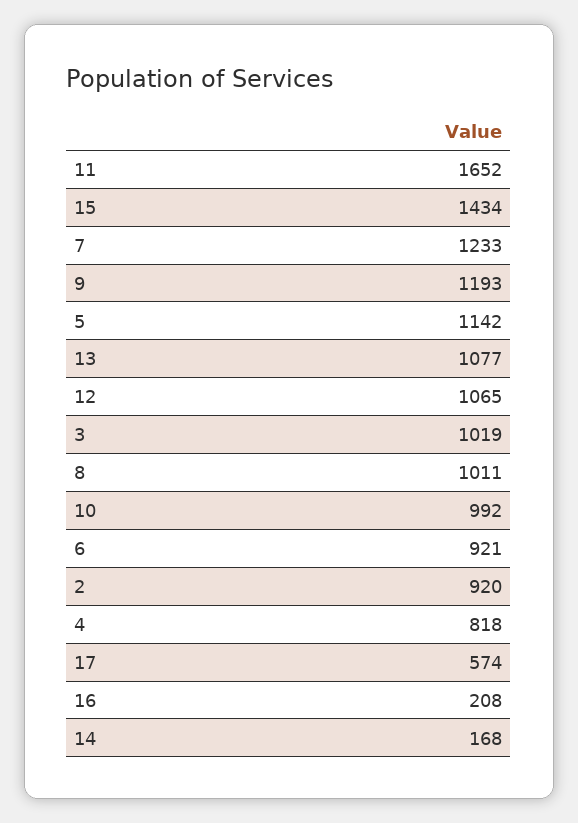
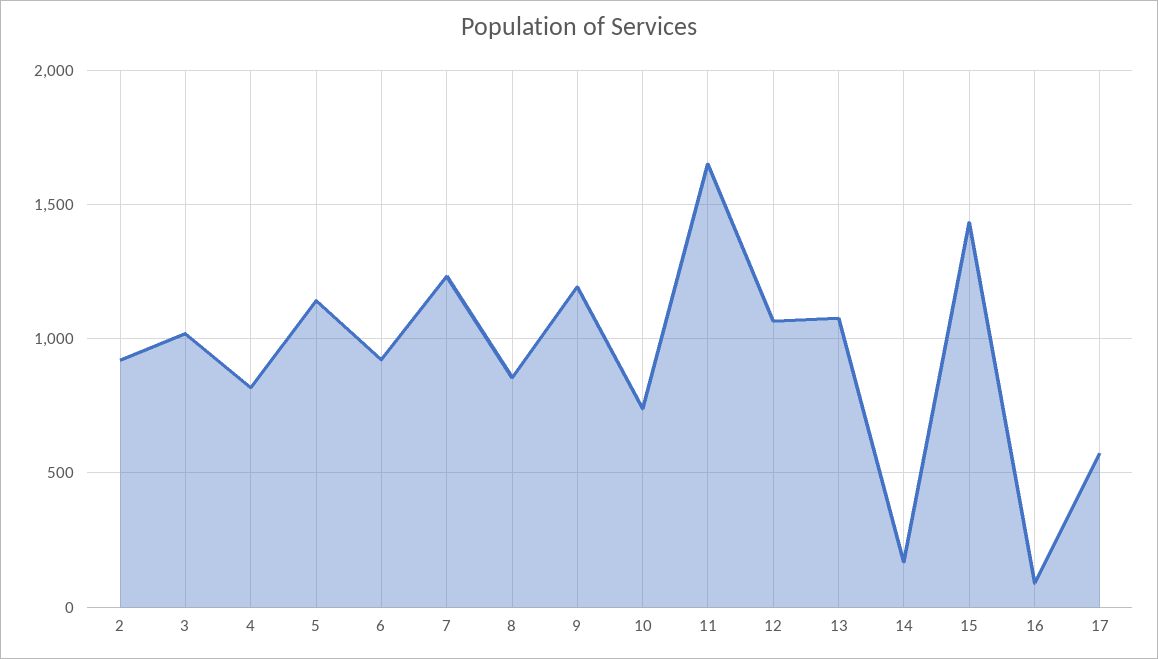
8: 1011 -> 850
10: 992 -> 750
16: 208 -> 100

